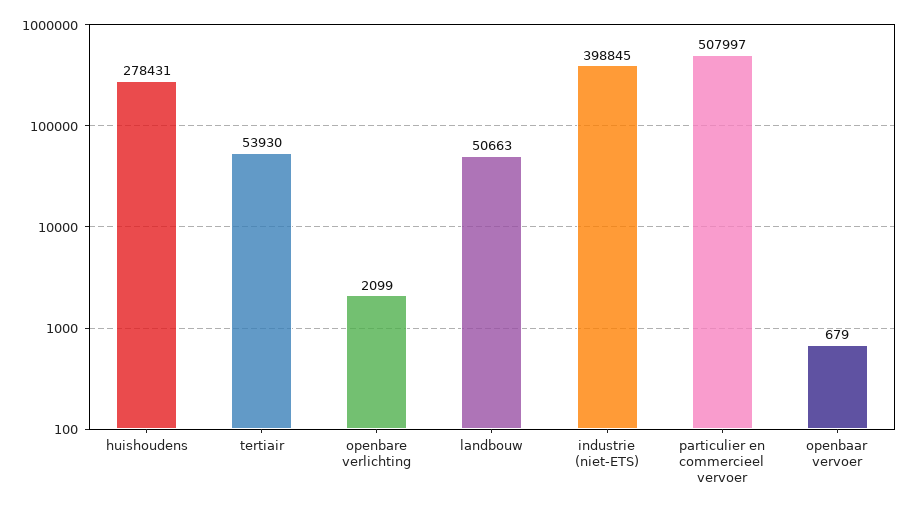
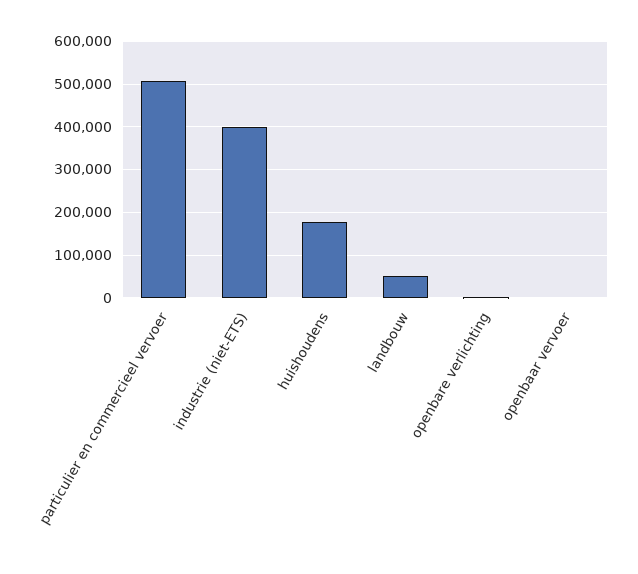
huishoudens: 278431 -> 180000
tertiair: 53930 -> none

